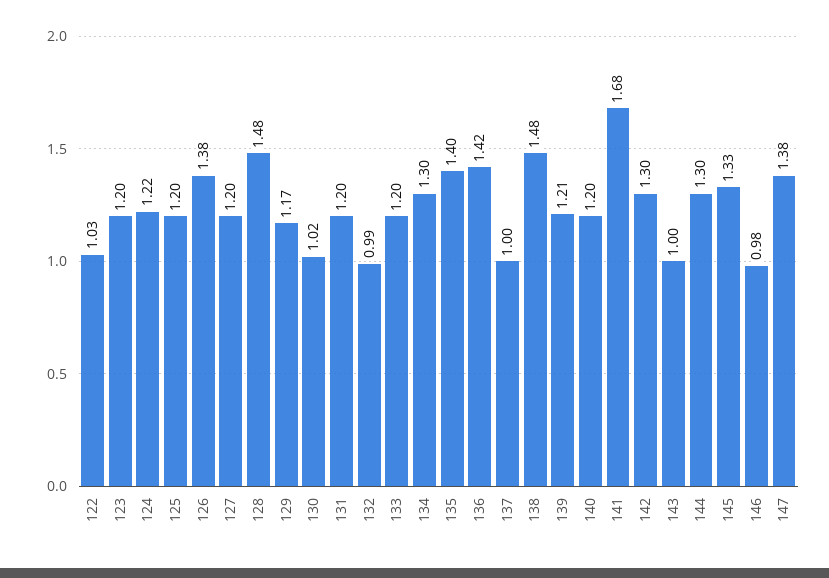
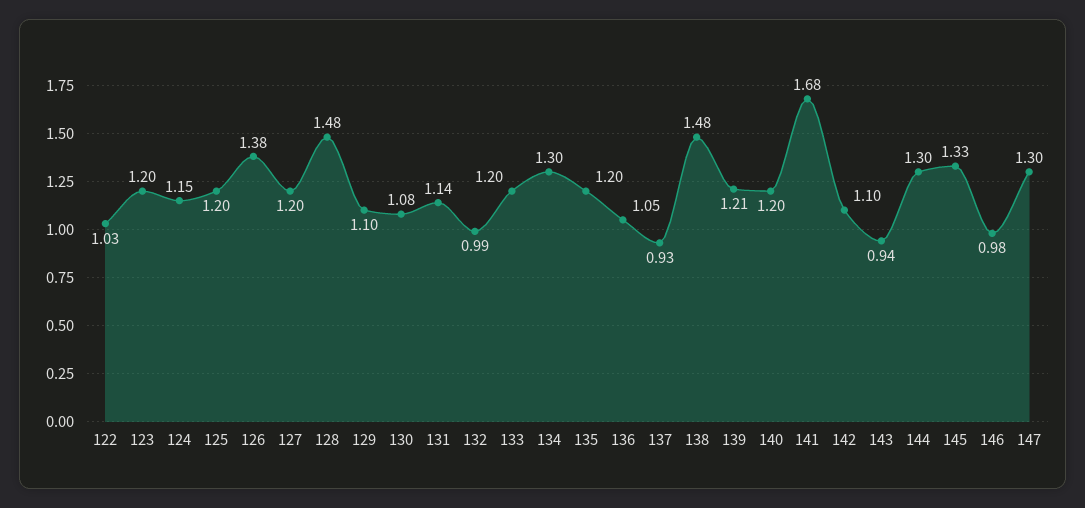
124: 1.22 -> 1.15
129: 1.17 -> 1.1
130: 1.02 -> 1.08
131: 1.2 -> 1.14
135: 1.4 -> 1.2
136: 1.42 -> 1.05
137: 1 -> 0.93
142: 1.3 -> 1.1
143: 1 -> 0.94
147: 1.38 -> 1.3

